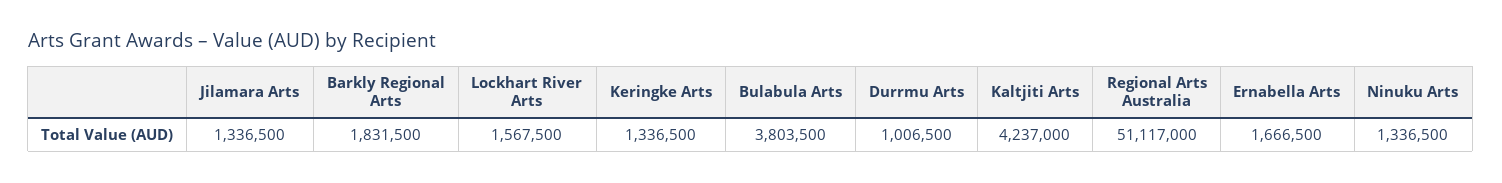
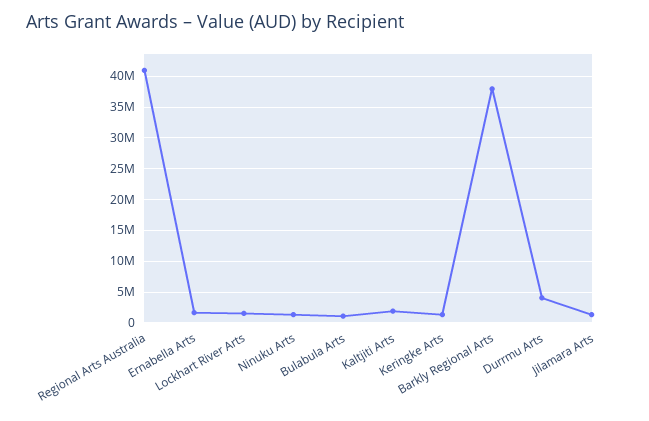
Barkly Regional Arts: 1831500 -> 38000000
Bulabula Arts: 3803500 -> 1000000
Durrmu Arts: 1006500 -> 4000000
Kaltjiti Arts: 4237000 -> 2000000
Regional Arts Australia: 51117000 -> 41000000

